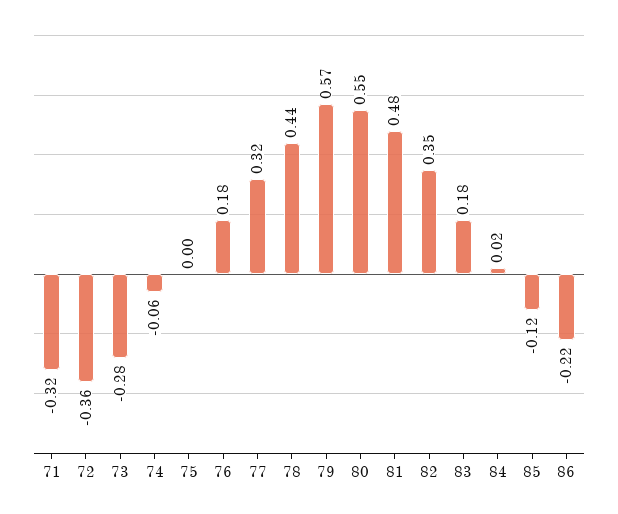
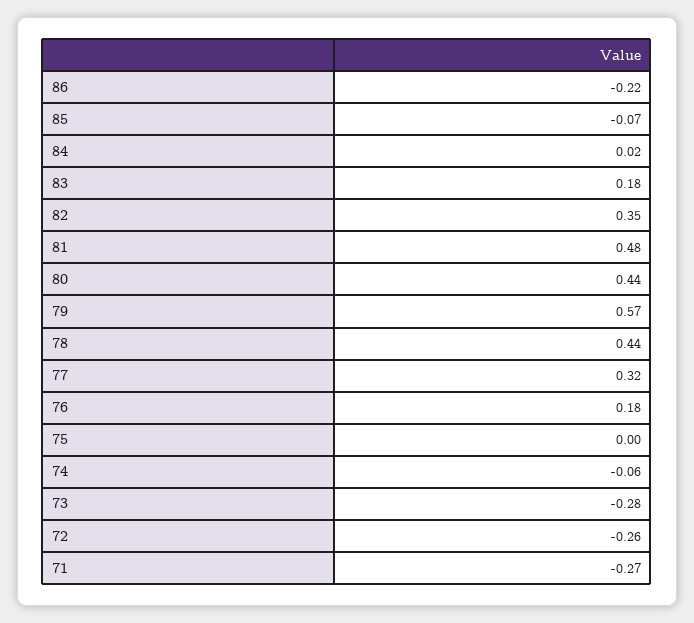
71: -0.32 -> -0.27
72: -0.36 -> -0.26
80: 0.55 -> 0.44
85: -0.12 -> -0.07

